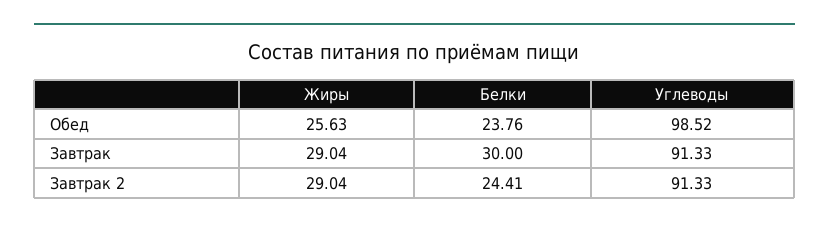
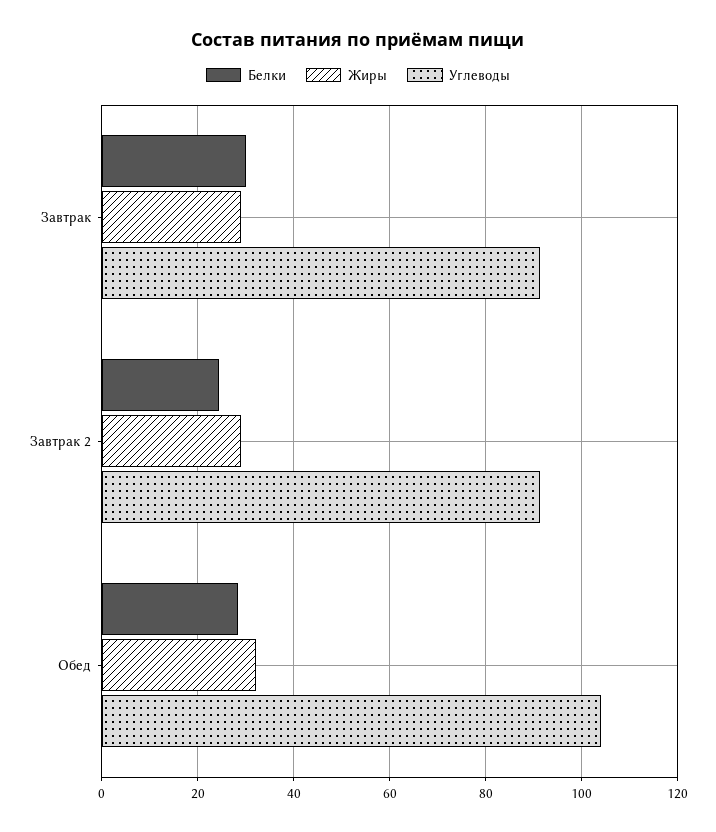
Жиры, Обед: 25.63 -> 32
Белки, Обед: 23.76 -> 28
Углеводы, Обед: 98.52 -> 104

